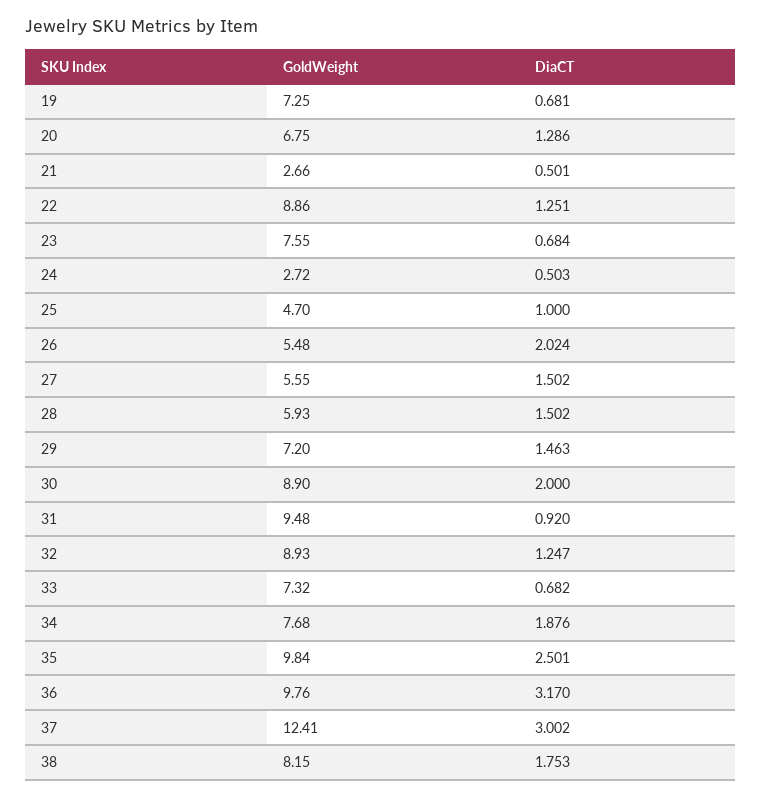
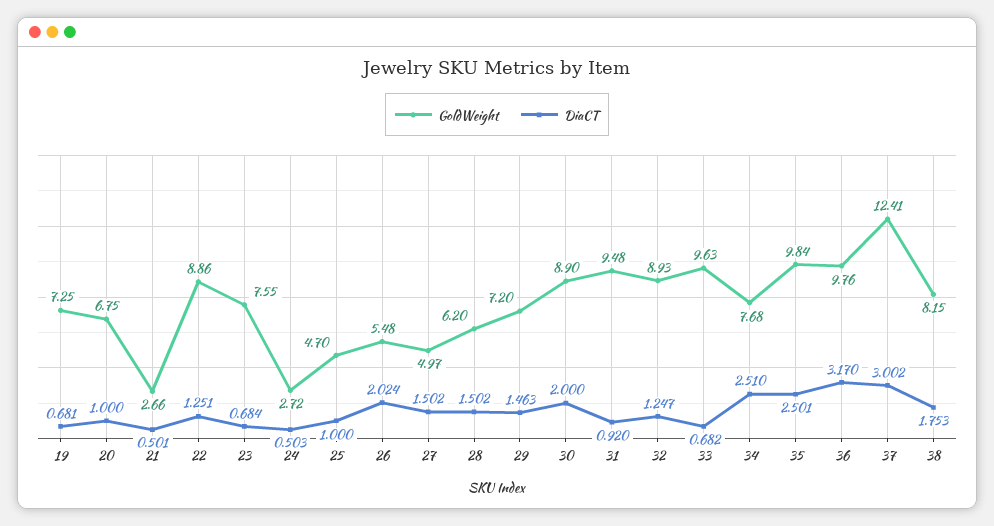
DiaCT, 20: 1.286 -> 1
GoldWeight, 27: 5.55 -> 4.97
GoldWeight, 28: 5.93 -> 6.2
GoldWeight, 33: 7.32 -> 9.63
DiaCT, 34: 1.876 -> 2.51

